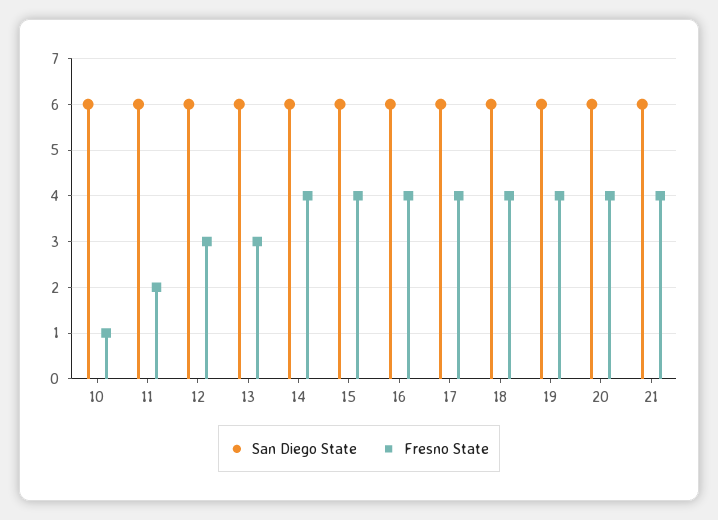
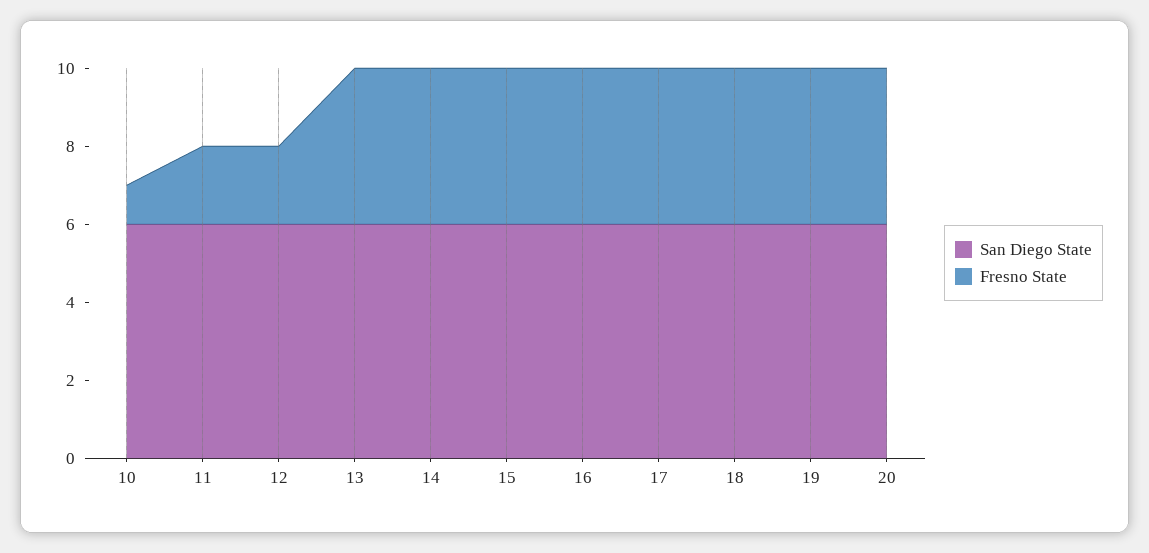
Fresno State, 12: 3 -> 2
Fresno State, 13: 3 -> 4
San Diego State, 21: 6 -> none
Fresno State, 21: 4 -> none

